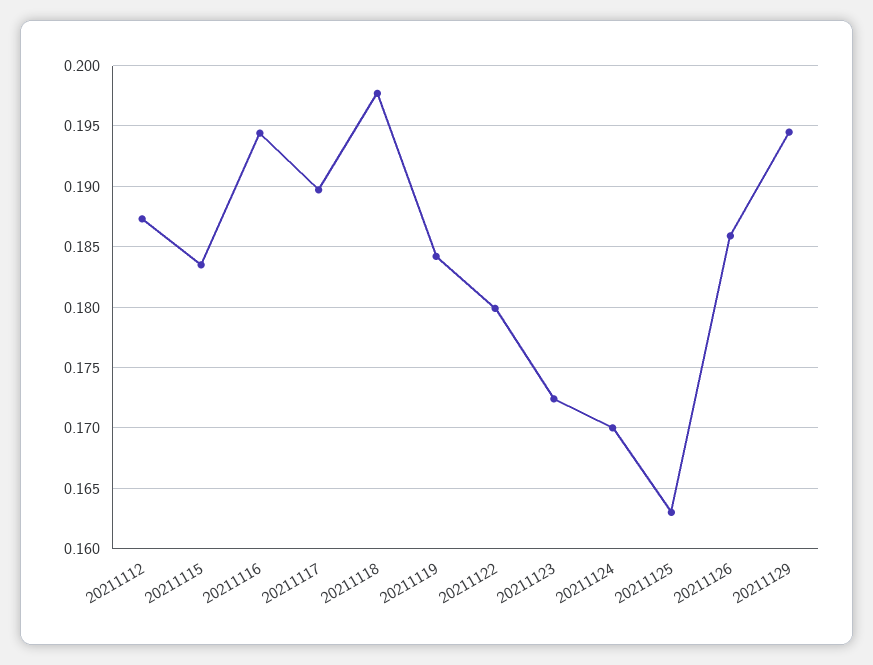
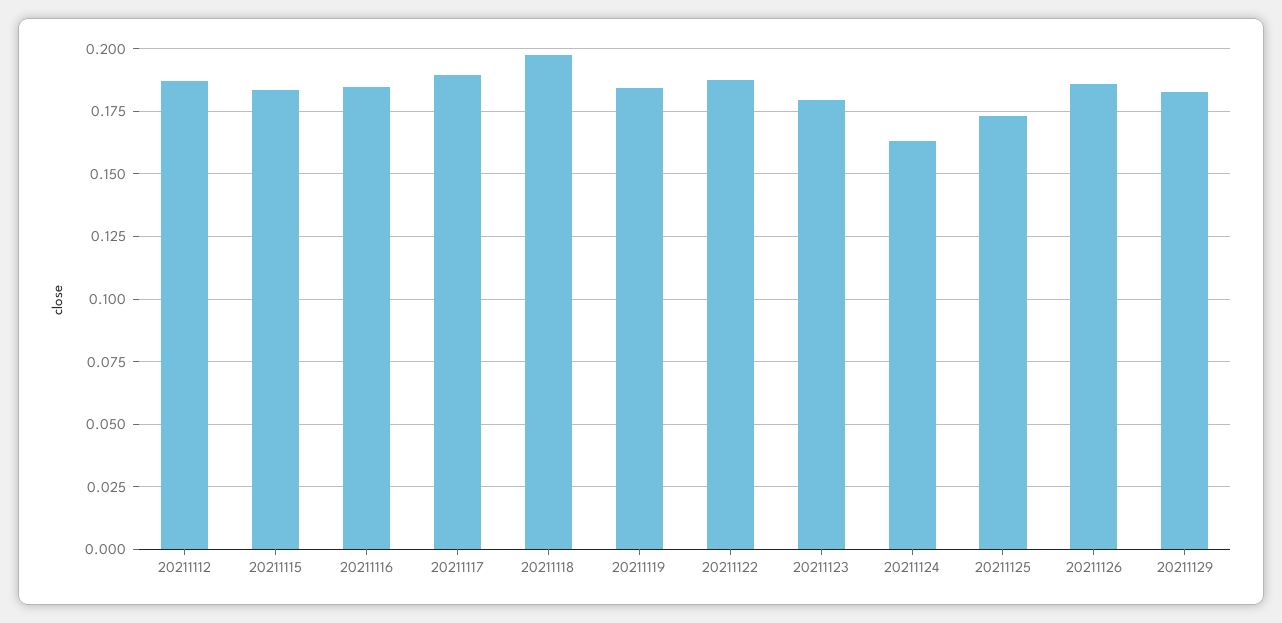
20211116: 0.1945 -> 0.185
20211122: 0.18 -> 0.1875
20211123: 0.1725 -> 0.18
20211124: 0.17 -> 0.1625
20211125: 0.163 -> 0.1725
20211129: 0.1945 -> 0.1825

